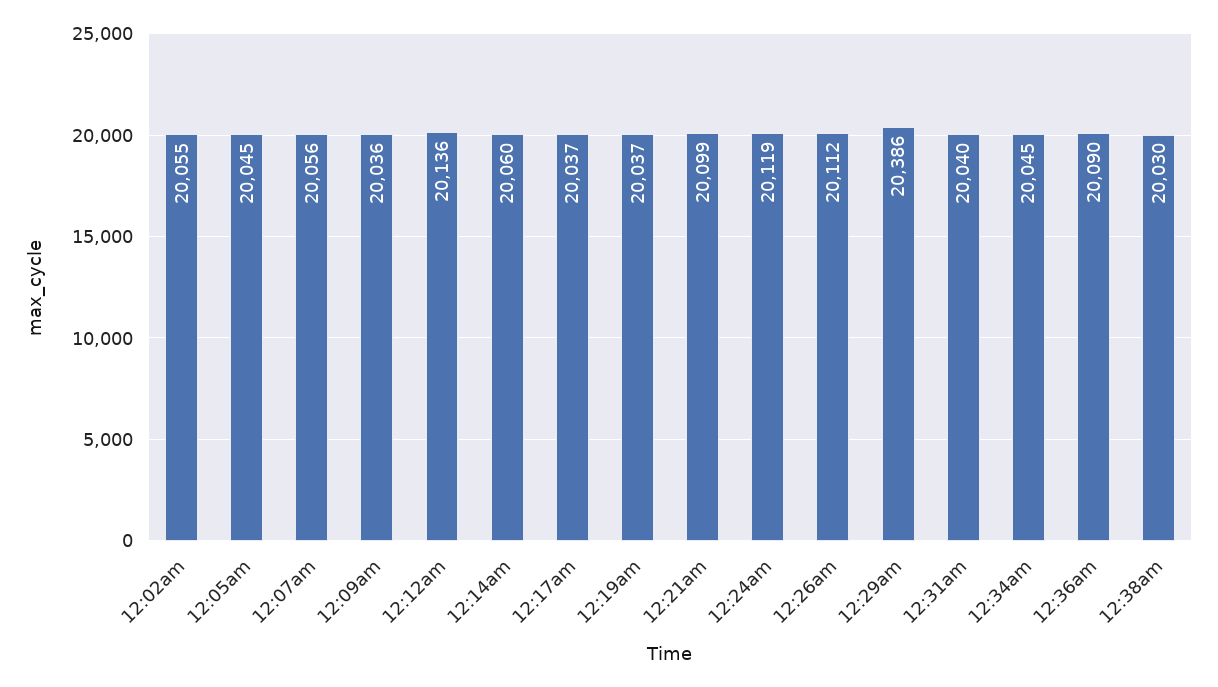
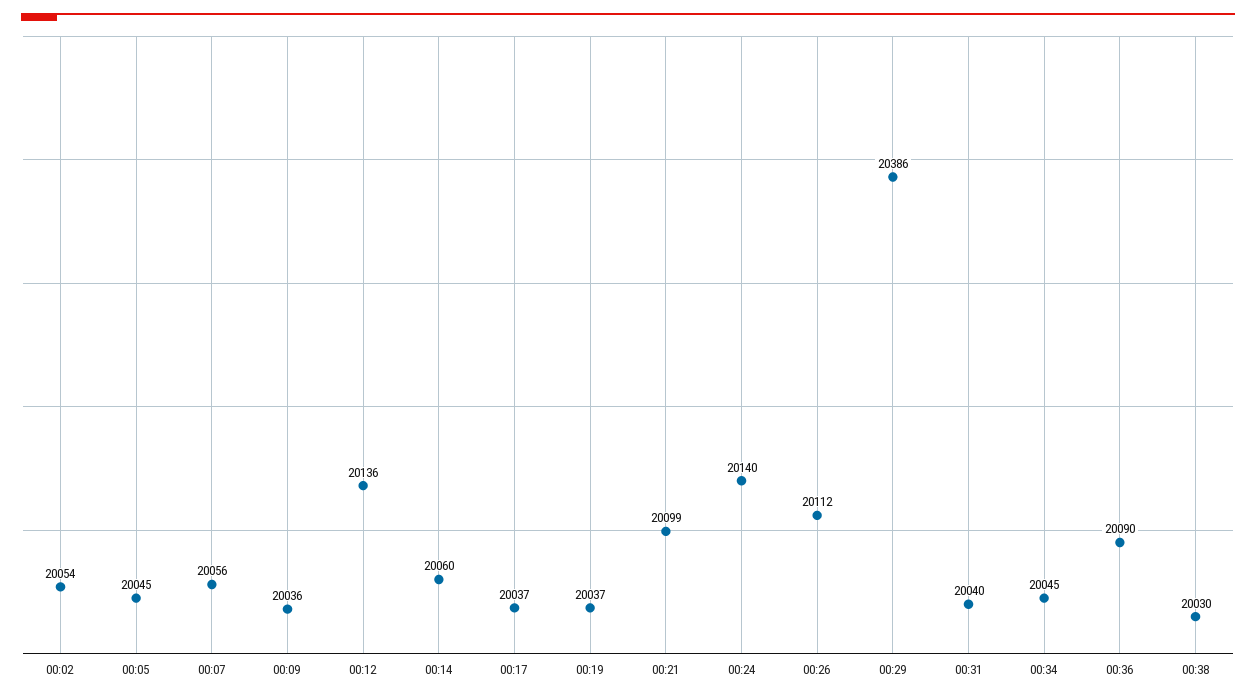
12:02am: 20055 -> 20054
12:24am: 20119 -> 20140

